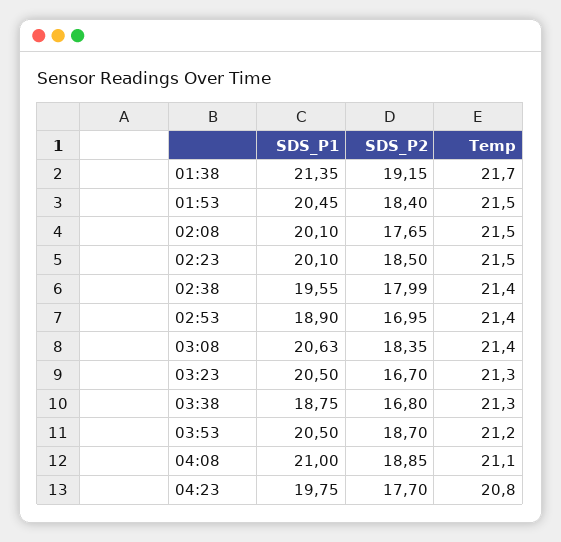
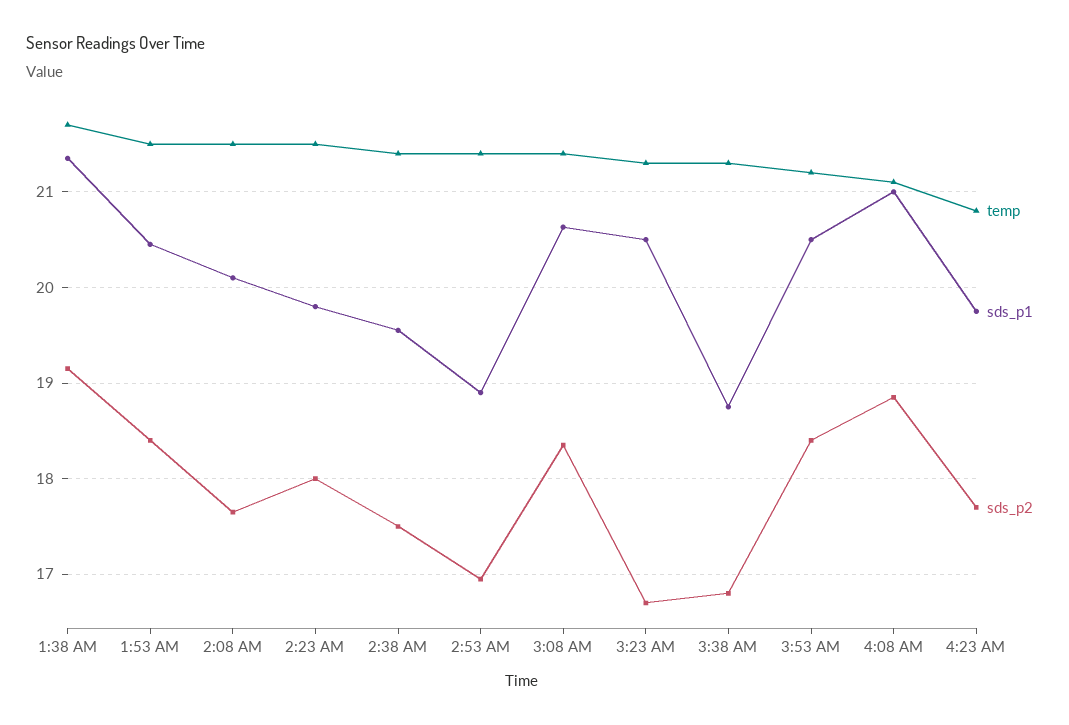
SDS_P1, 02:23: 20.1 -> 19.8
SDS_P2, 02:23: 18.5 -> 18
SDS_P2, 02:38: 17.99 -> 17.5
SDS_P2, 03:53: 18.7 -> 18.4

